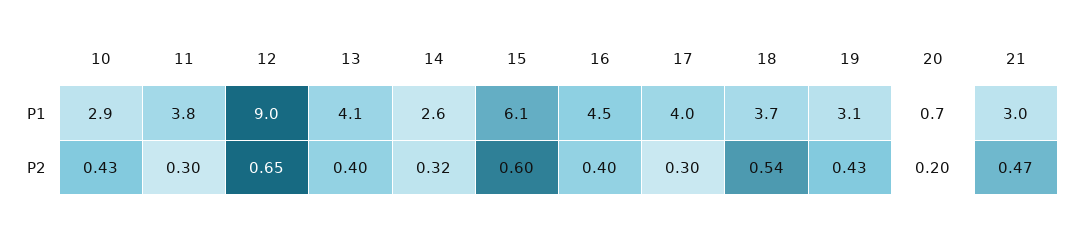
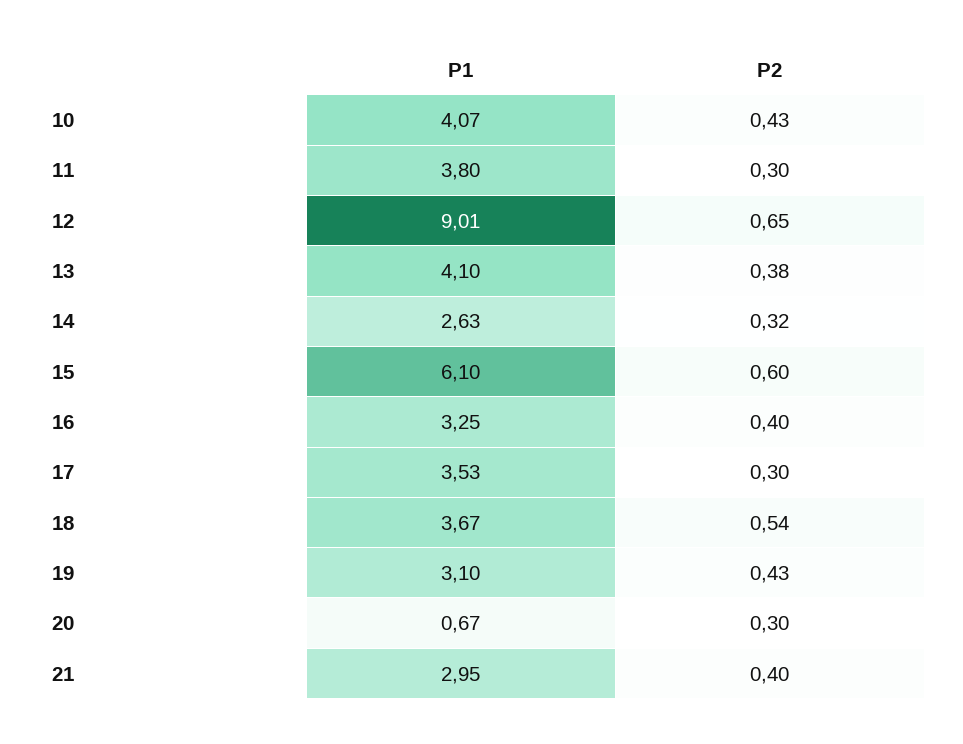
10, P1: 2.9 -> 4.07
16, P1: 4.5 -> 3.25
17, P1: 4 -> 3.53
13, P2: 0.4 -> 0.38
20, P2: 0.2 -> 0.3
21, P2: 0.47 -> 0.4

